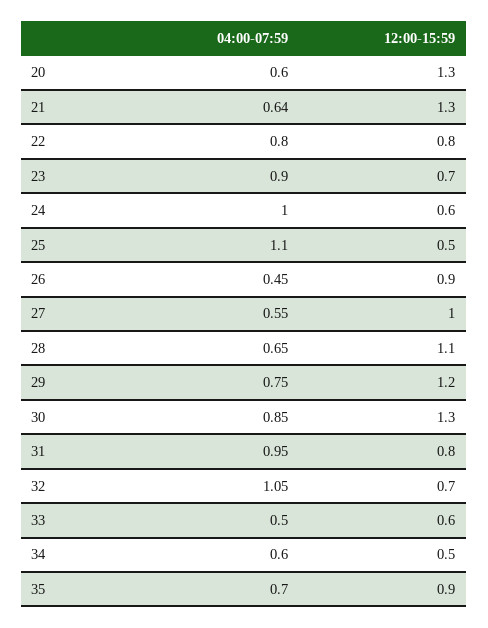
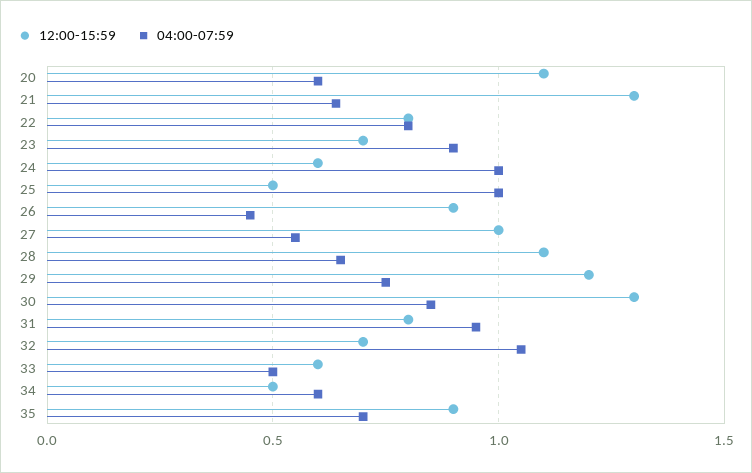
12:00-15:59, 20: 1.3 -> 1.1
04:00-07:59, 25: 1.1 -> 1

